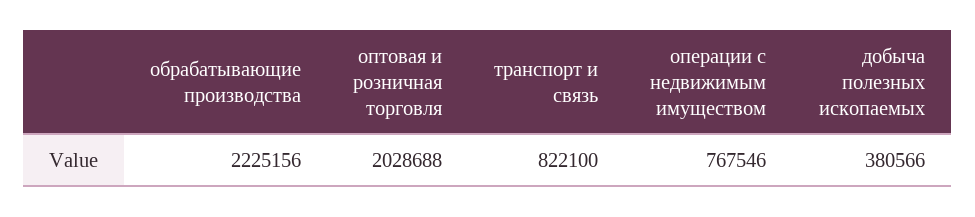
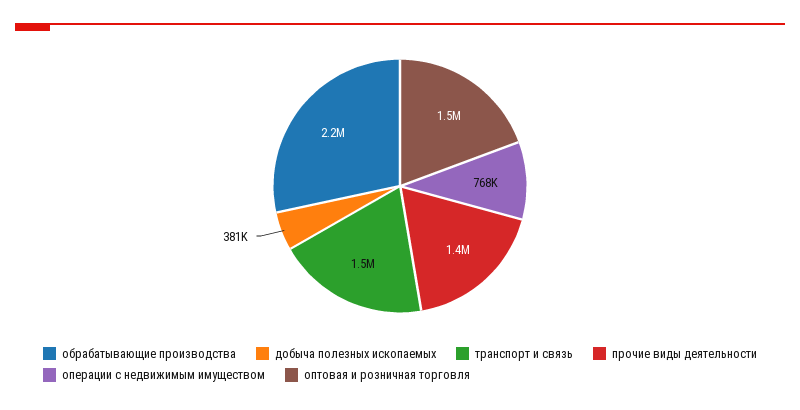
оптовая и розничная торговля: 2028688 -> 1500000
транспорт и связь: 822100 -> 1500000
прочие виды деятельности: none -> 1400000

